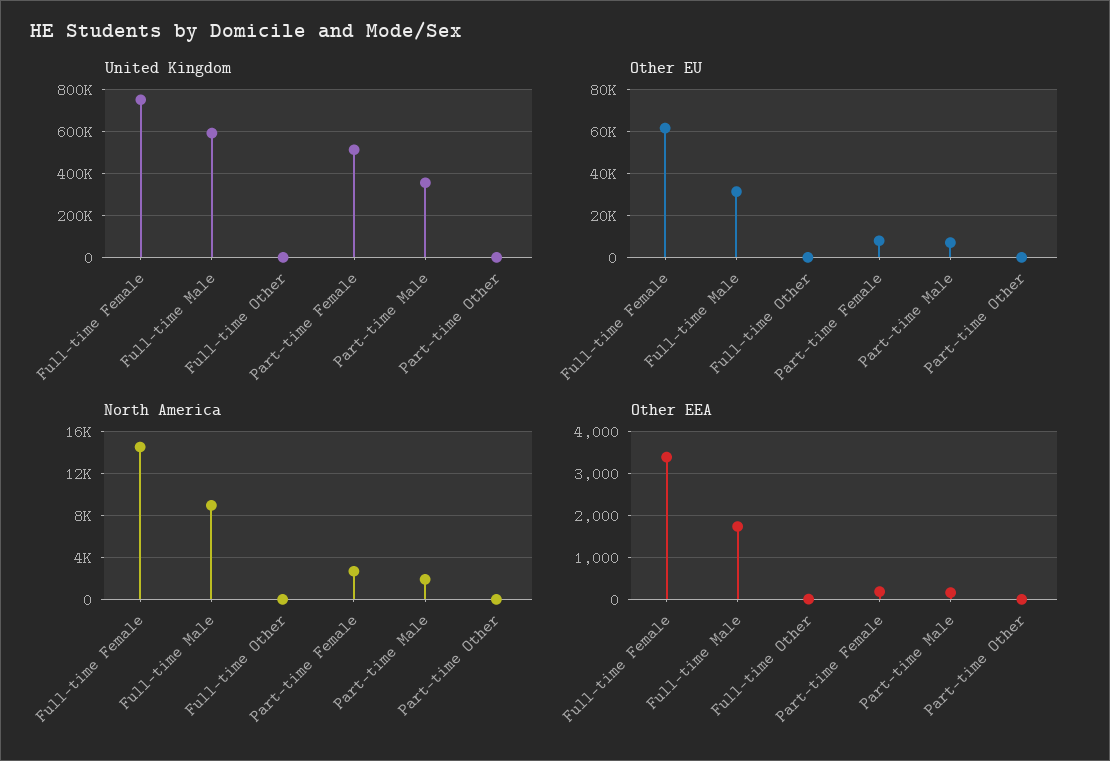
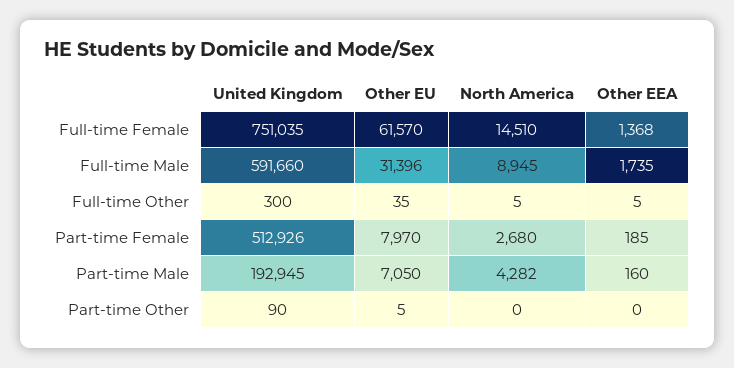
United Kingdom, Part-time Male: 350000 -> 192945
North America, Part-time Male: 2000 -> 4282
Other EEA, Full-time Female: 3400 -> 1368

